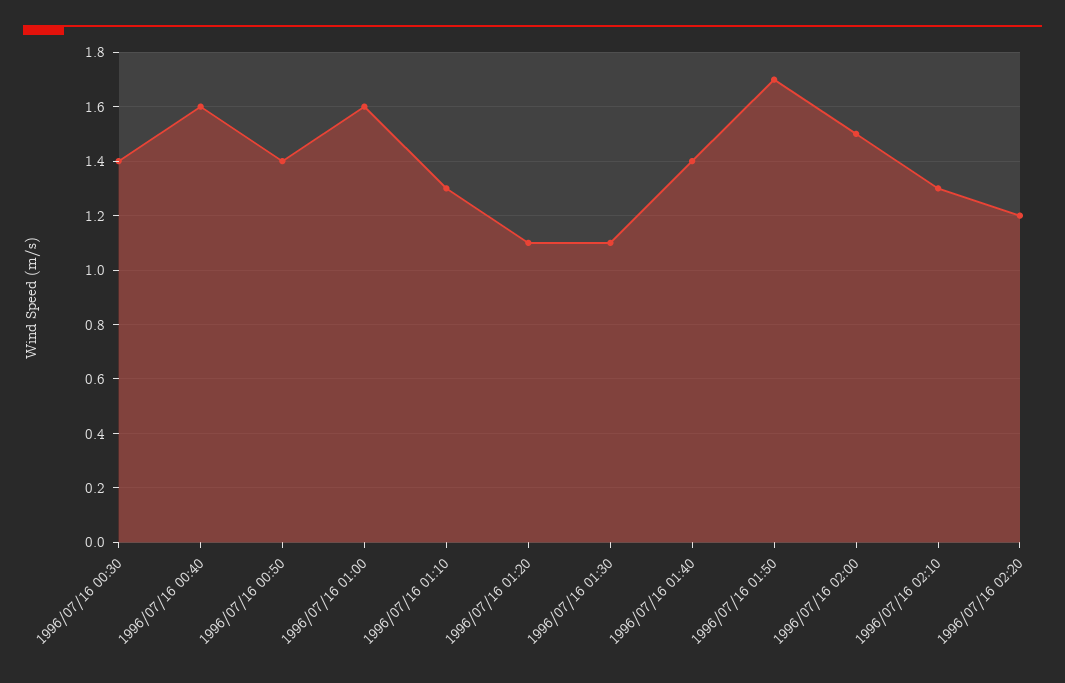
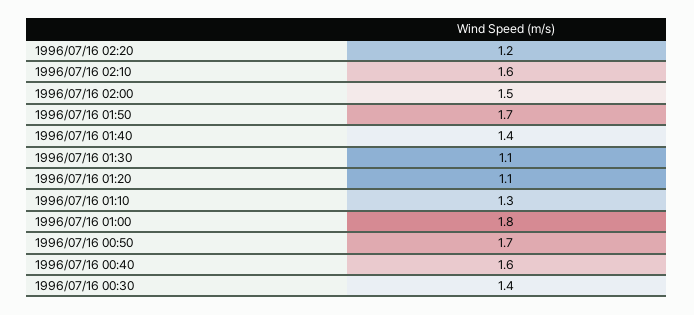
1996/07/16 00:50: 1.4 -> 1.7
1996/07/16 01:00: 1.6 -> 1.8
1996/07/16 02:10: 1.3 -> 1.6

